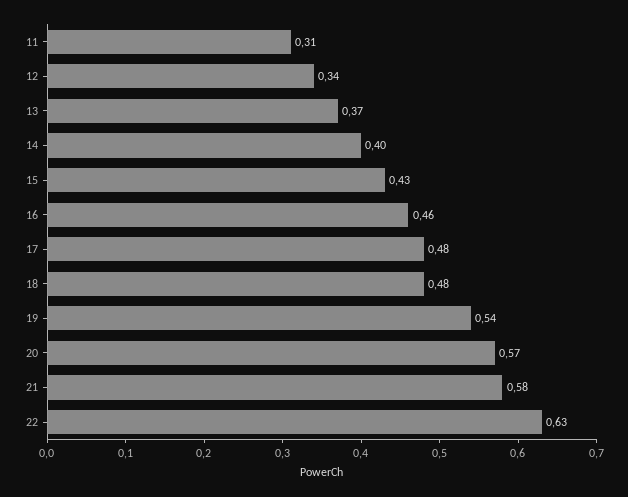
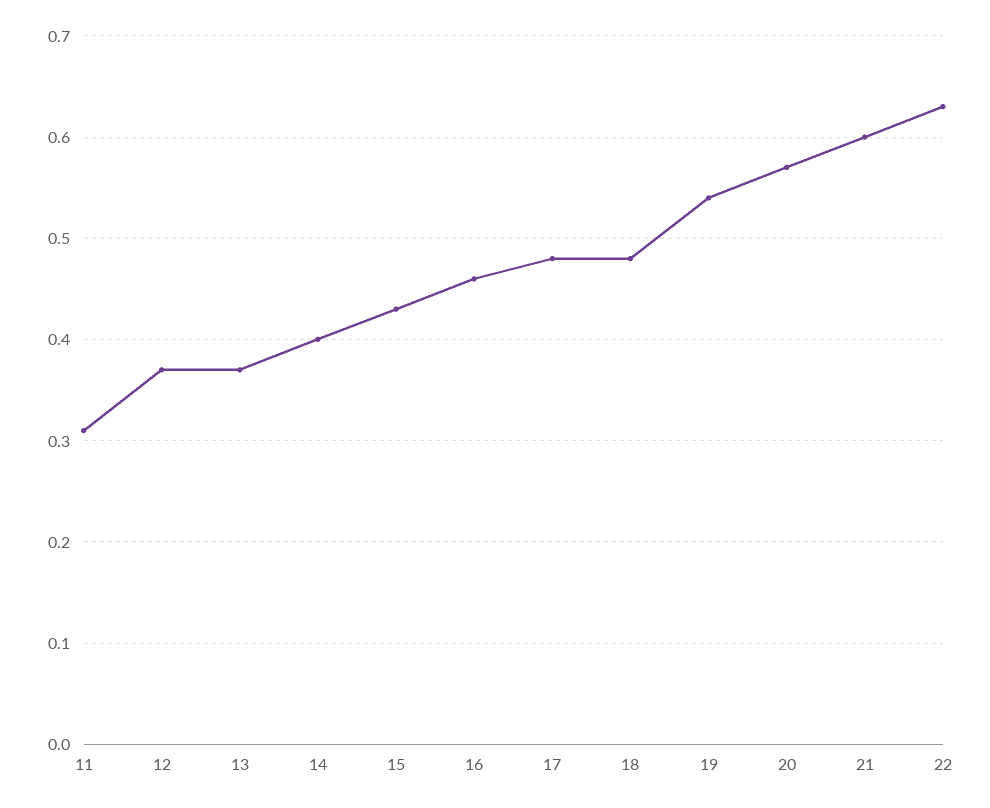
12: 0.34 -> 0.37
21: 0.58 -> 0.6

